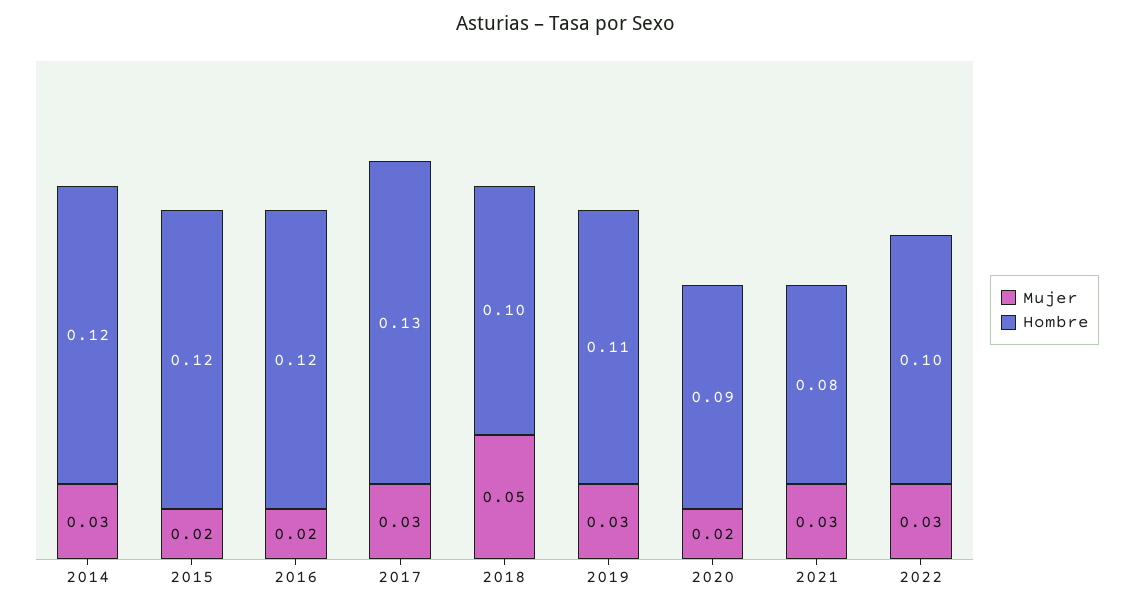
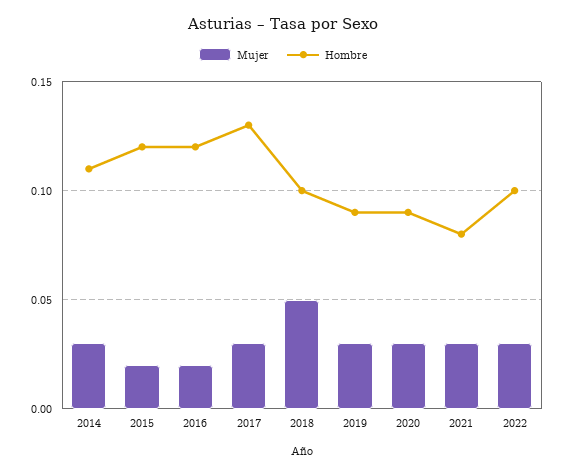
Hombre, 2014: 0.12 -> 0.11
Hombre, 2019: 0.11 -> 0.09
Mujer, 2020: 0.02 -> 0.03

